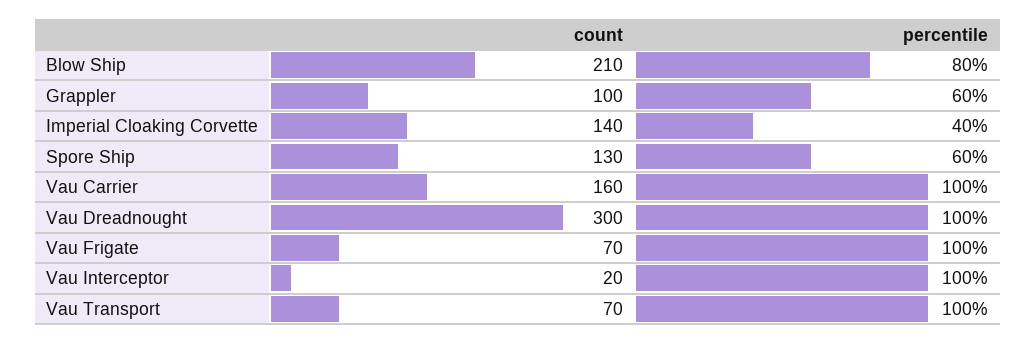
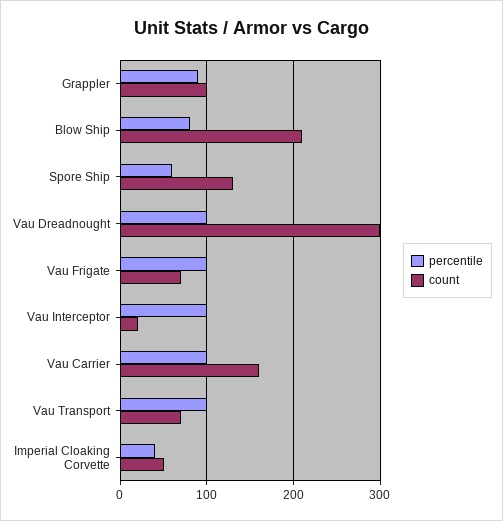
percentile, Grappler: 60 -> 90
count, Imperial Cloaking Corvette: 140 -> 50

